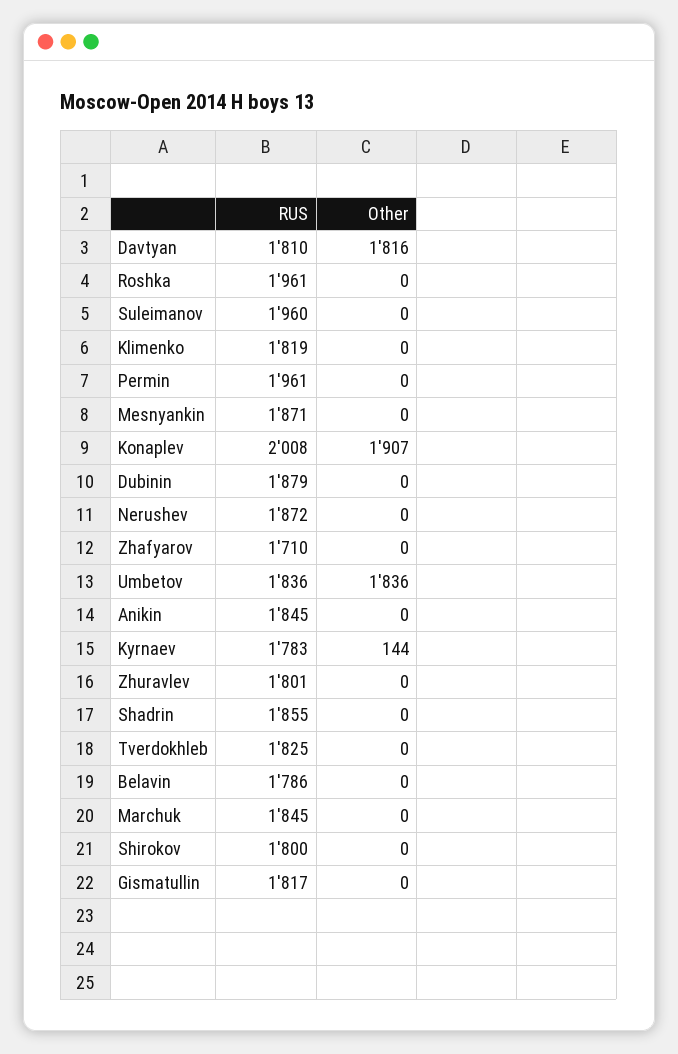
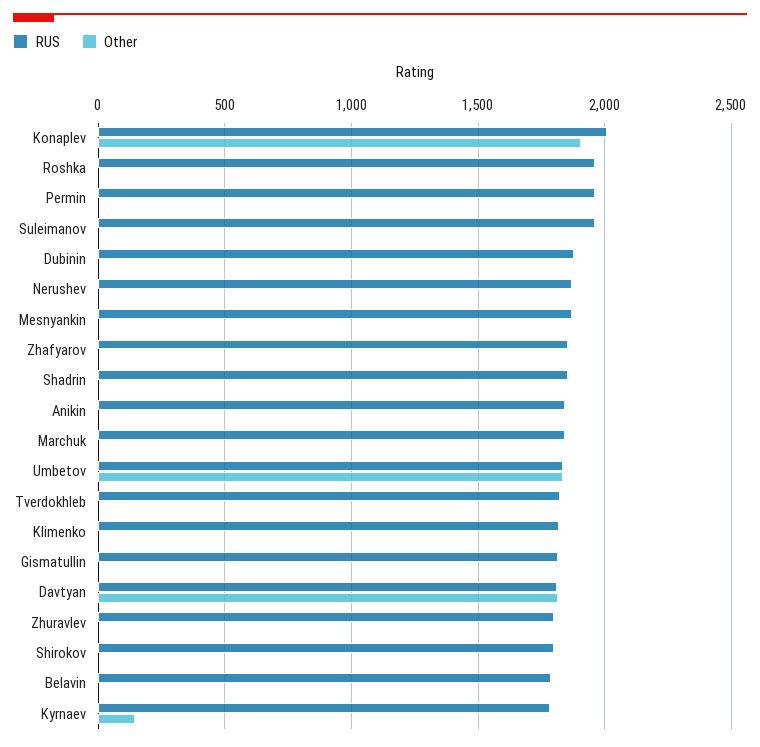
RUS, Zhafyarov: 1710 -> 1850

